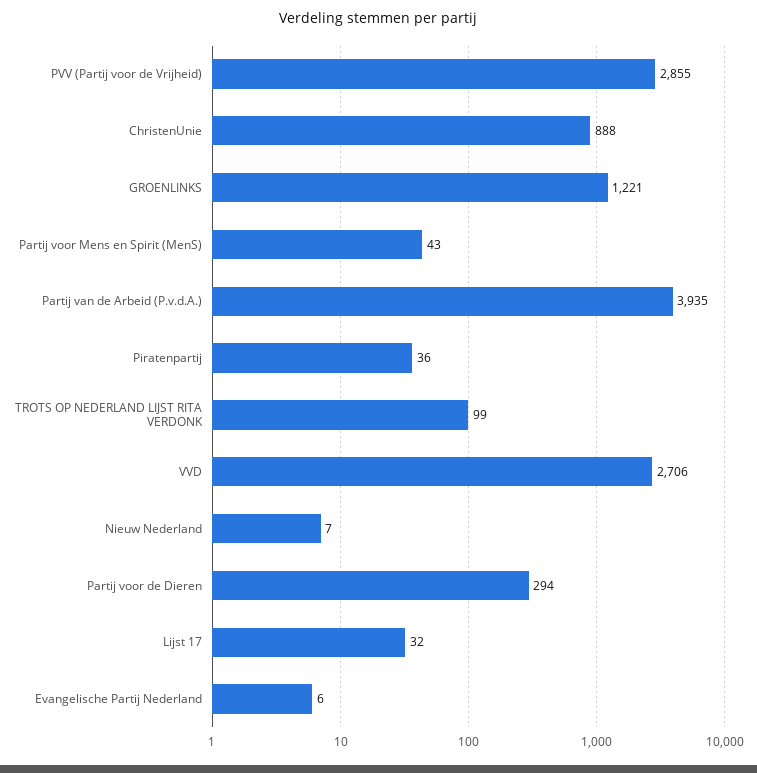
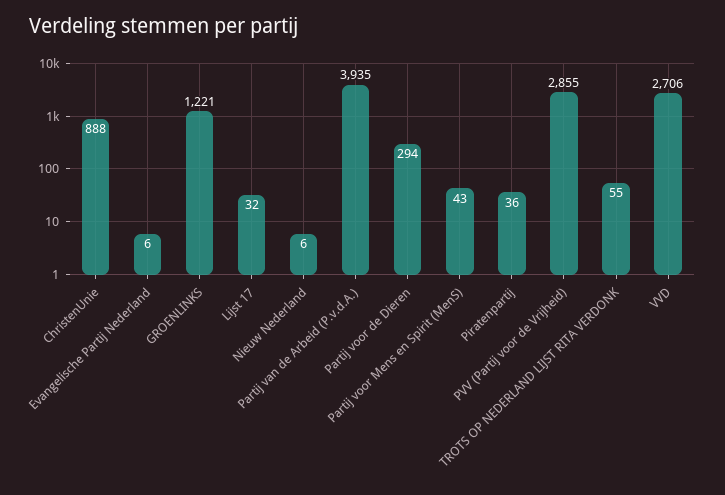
TROTS OP NEDERLAND LIJST RITA VERDONK: 99 -> 55
Nieuw Nederland: 7 -> 6

